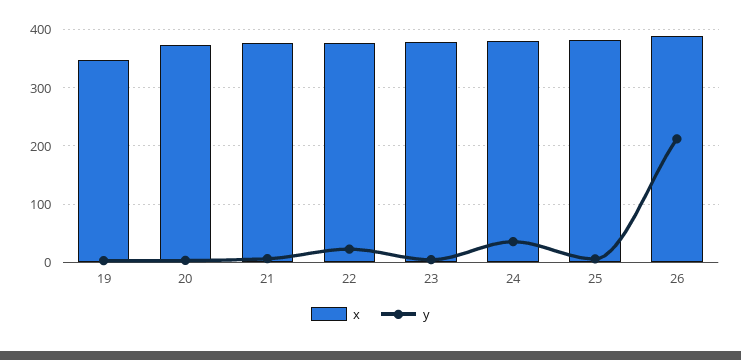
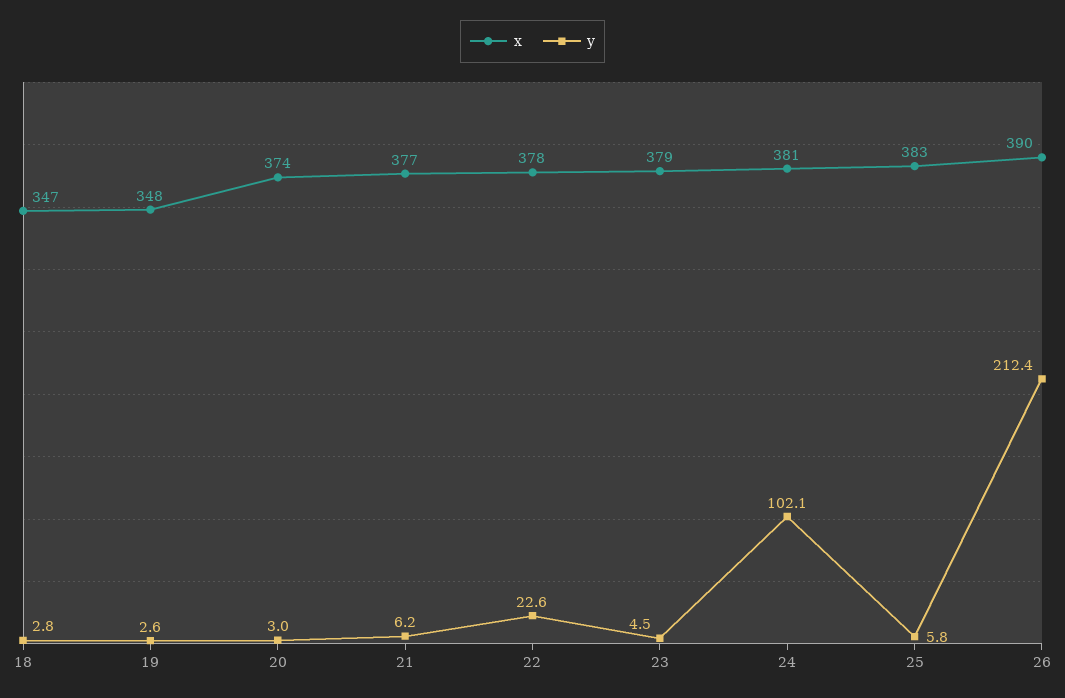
y, 24: 40 -> 102.1
x, 18: none -> 347
y, 18: none -> 2.8

